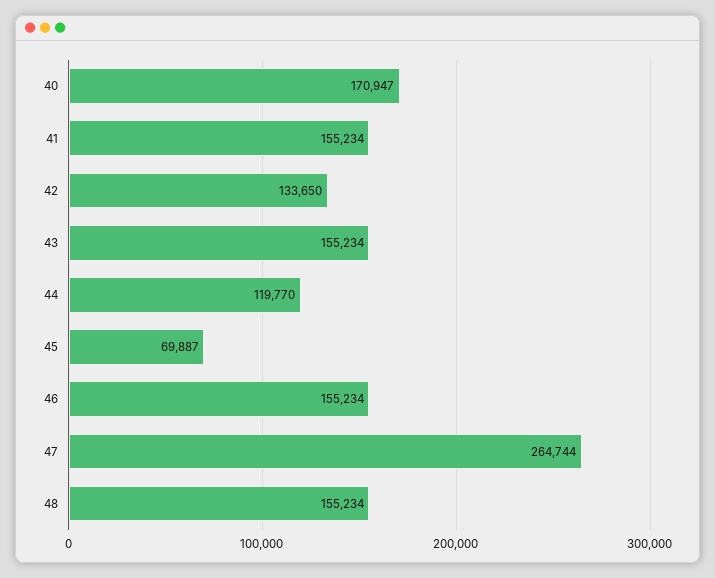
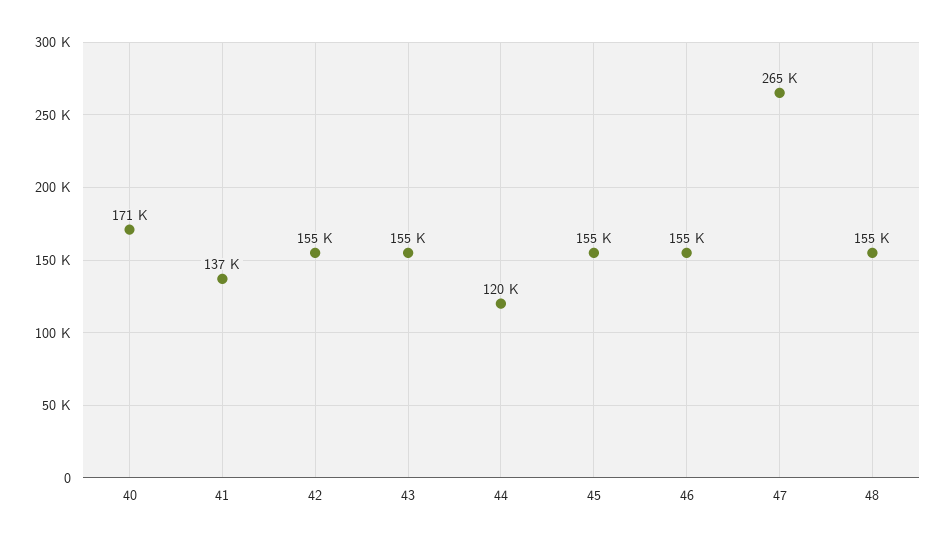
41: 155234 -> 137000
42: 133650 -> 155000
45: 69887 -> 155000

